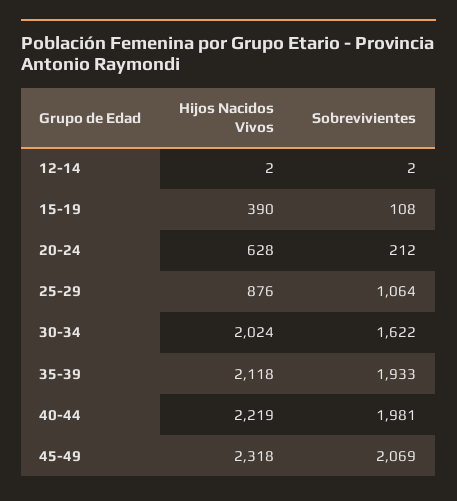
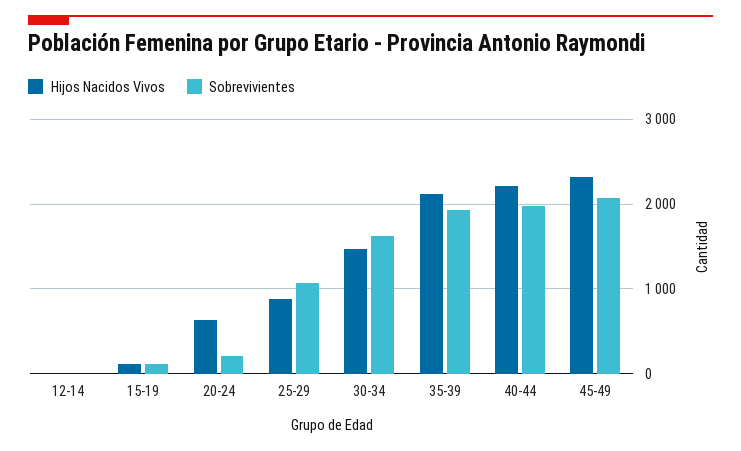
Hijos Nacidos Vivos, 15-19: 390 -> 100
Hijos Nacidos Vivos, 30-34: 2024 -> 1500

